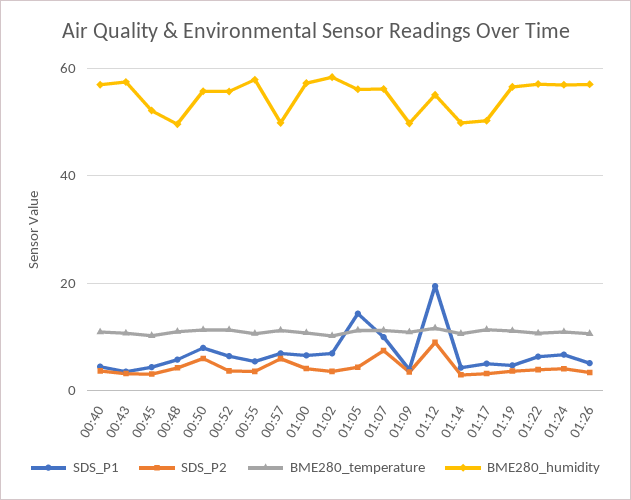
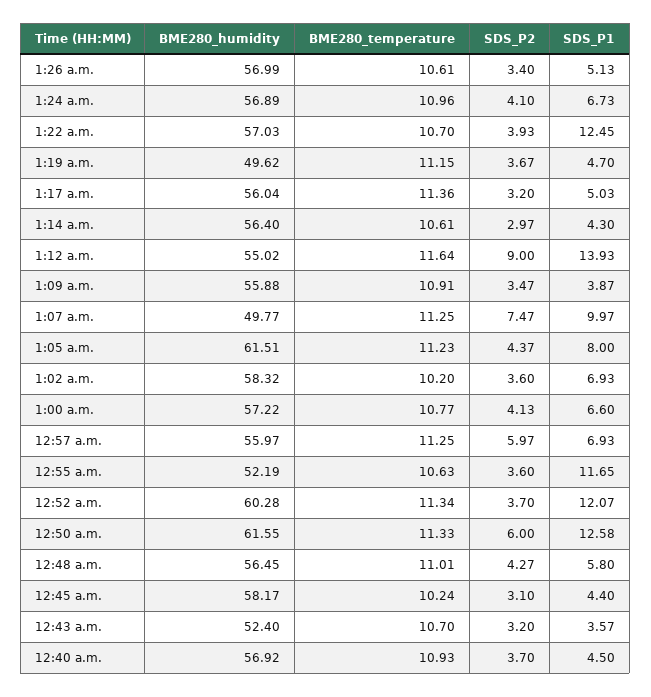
BME280_humidity, 00:43: 58 -> 52.4
BME280_humidity, 00:45: 52 -> 58.17
BME280_humidity, 00:48: 50 -> 56.45
SDS_P1, 00:50: 8 -> 12.58
BME280_humidity, 00:50: 56 -> 61.55
SDS_P1, 00:52: 6 -> 12.07
BME280_humidity, 00:52: 56 -> 60.28
SDS_P1, 00:55: 6 -> 11.65
BME280_humidity, 00:55: 58 -> 52.19
BME280_humidity, 00:57: 50 -> 55.97
SDS_P1, 01:05: 14 -> 8
BME280_humidity, 01:05: 56 -> 61.51
BME280_humidity, 01:07: 56 -> 49.77
BME280_humidity, 01:09: 50 -> 55.88
SDS_P1, 01:12: 20 -> 13.93
BME280_humidity, 01:14: 50 -> 56.4
BME280_humidity, 01:17: 50 -> 56.04
BME280_humidity, 01:19: 56 -> 49.62
SDS_P1, 01:22: 6 -> 12.45

